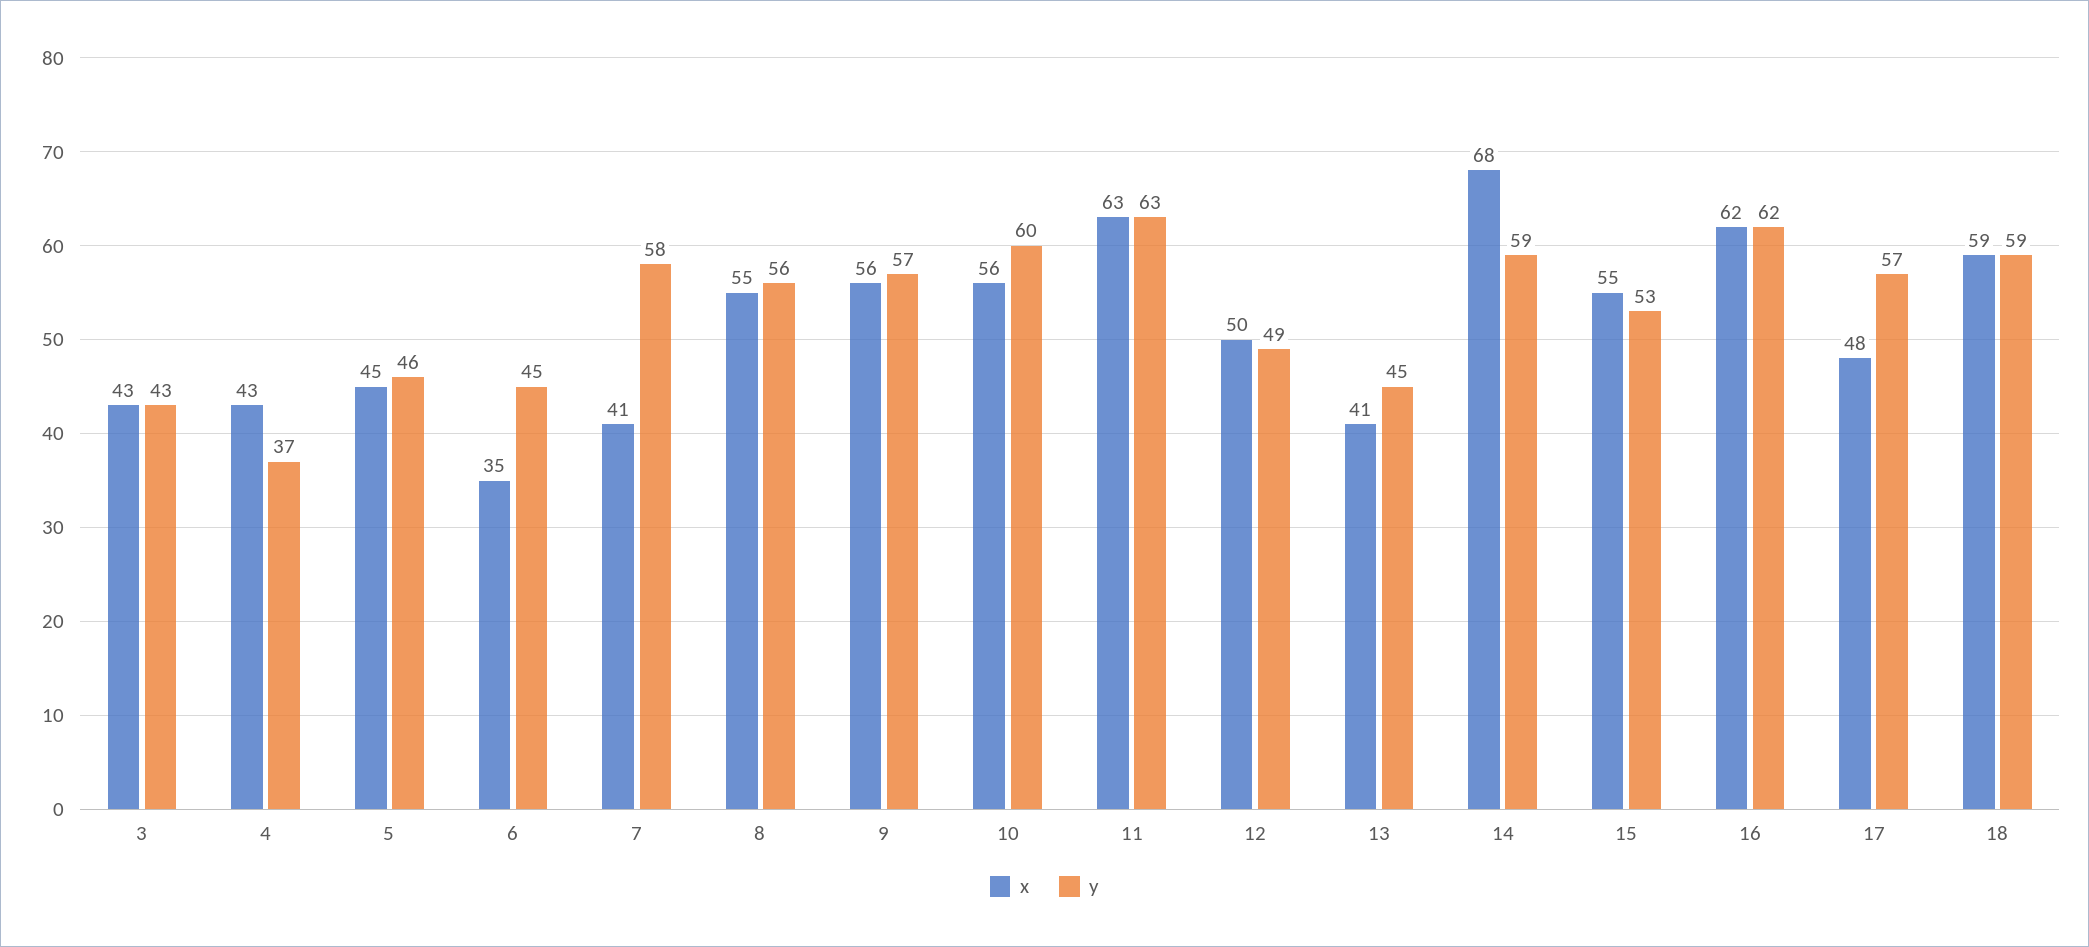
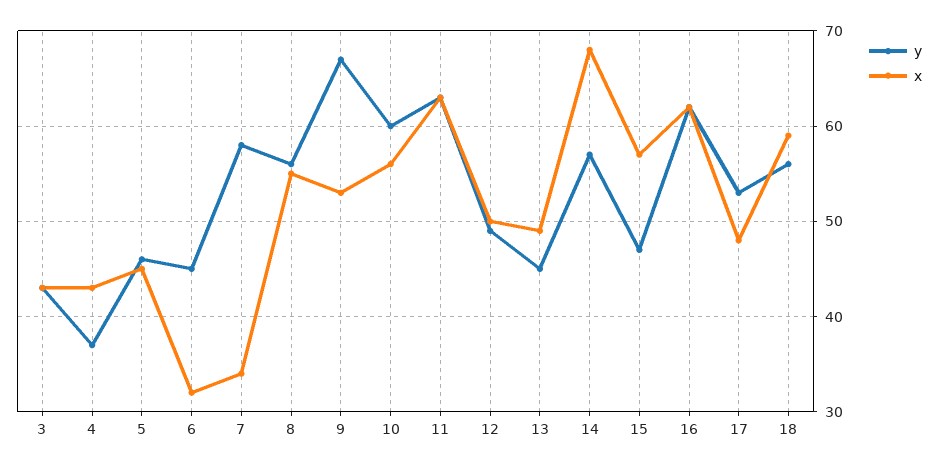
x, 6: 35 -> 32
x, 7: 41 -> 34
x, 9: 56 -> 53
y, 9: 57 -> 67
x, 13: 41 -> 49
y, 14: 59 -> 57
x, 15: 55 -> 57
y, 15: 53 -> 47
y, 17: 57 -> 53
y, 18: 59 -> 56

